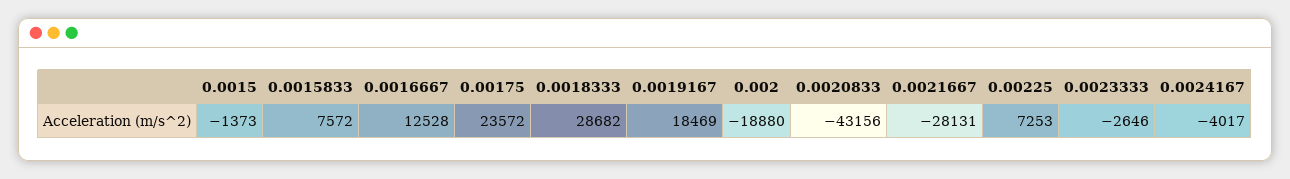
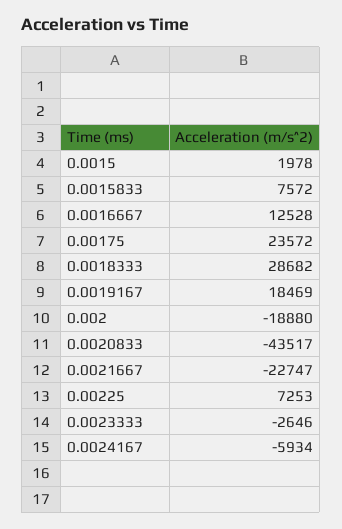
0.0015: -1373 -> 1978
0.0020833: -43156 -> -43517
0.0021667: -28131 -> -22747
0.0024167: -4017 -> -5934

